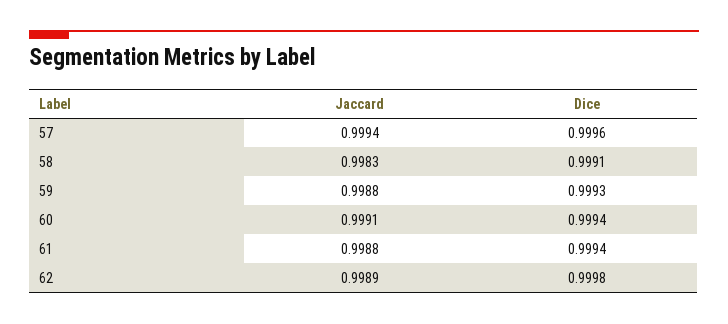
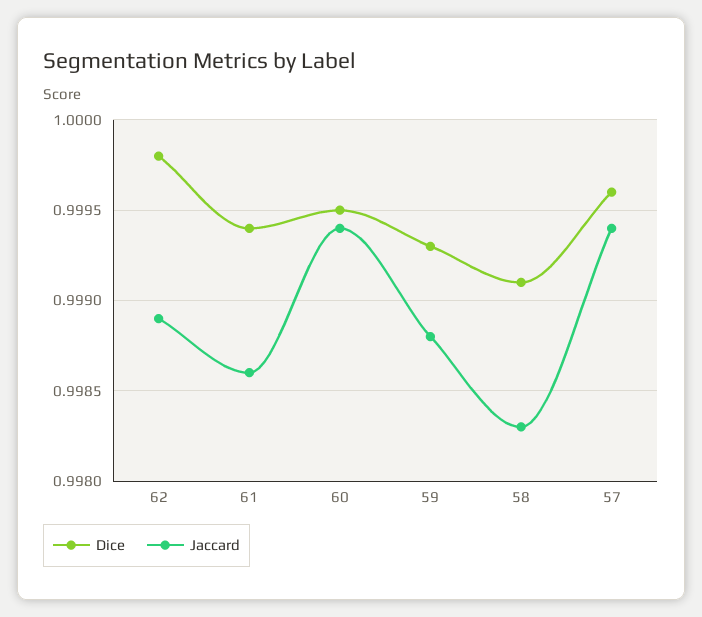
Jaccard, 60: 0.9991 -> 0.9994
Dice, 60: 0.9994 -> 0.9995
Jaccard, 61: 0.9988 -> 0.9986

